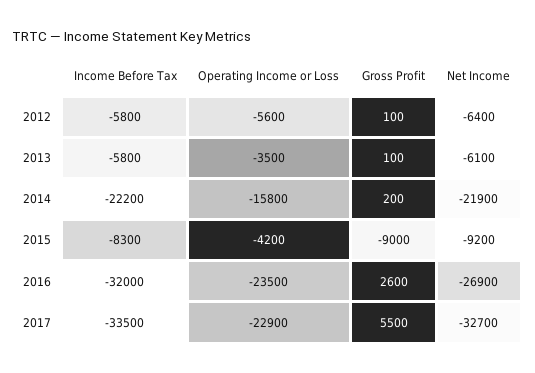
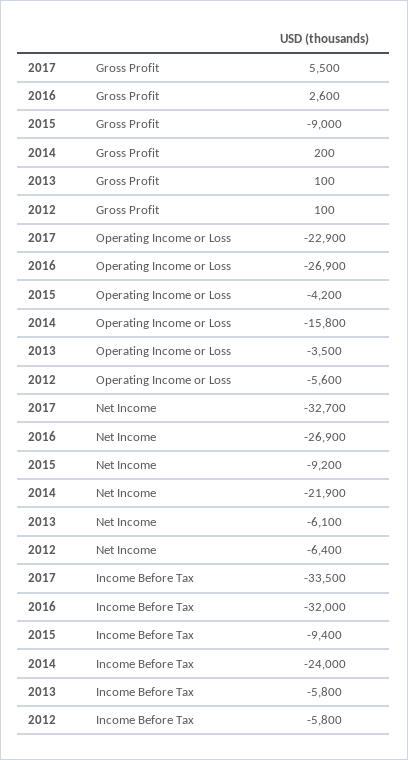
Income Before Tax, 2014: -22200 -> -24000
Income Before Tax, 2015: -8300 -> -9400
Operating Income or Loss, 2016: -23500 -> -26900

